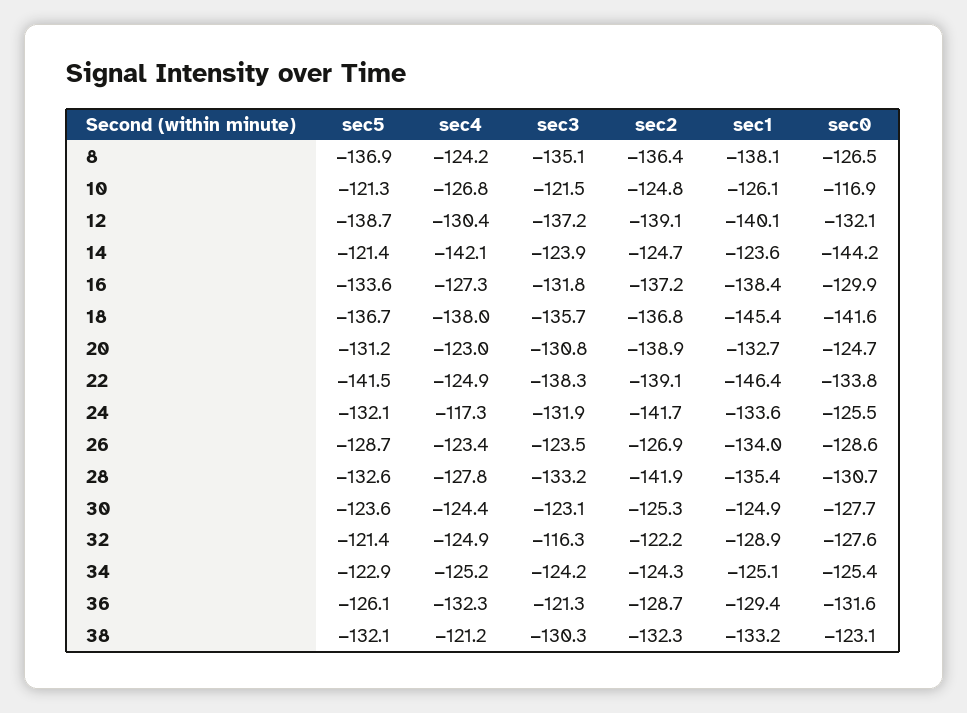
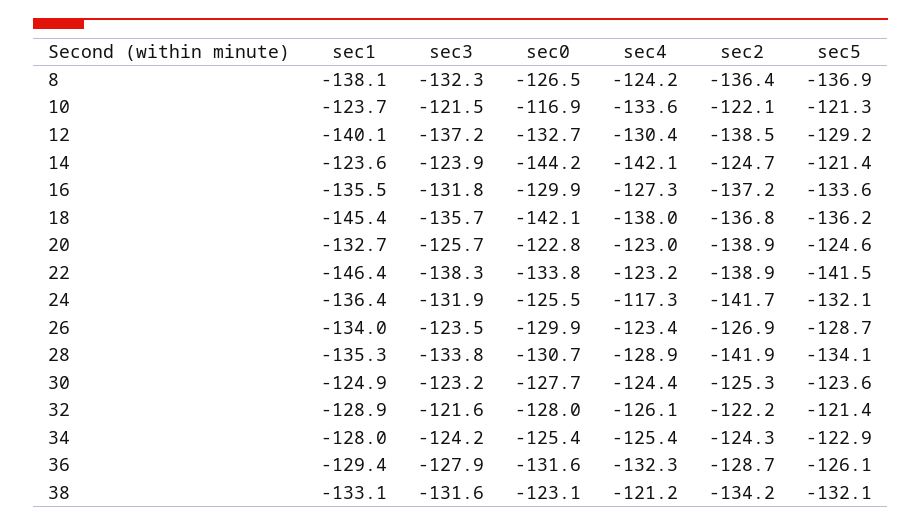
sec3, 8: -135.1 -> -132.3
sec4, 10: -126.8 -> -133.6
sec2, 10: -124.8 -> -122.1
sec1, 10: -126.1 -> -123.7
sec5, 12: -138.7 -> -129.2
sec2, 12: -139.1 -> -138.5
sec0, 12: -132.1 -> -132.7
sec1, 16: -138.4 -> -135.5
sec5, 18: -136.7 -> -136.2
sec0, 18: -141.6 -> -142.1
sec5, 20: -131.2 -> -124.6
sec3, 20: -130.8 -> -125.7
sec0, 20: -124.7 -> -122.8
sec4, 22: -124.9 -> -123.2
sec2, 22: -139.1 -> -138.9
sec1, 24: -133.6 -> -136.4
sec0, 26: -128.6 -> -129.9
sec5, 28: -132.6 -> -134.1
sec4, 28: -127.8 -> -128.9
sec3, 28: -133.2 -> -133.8
sec1, 28: -135.4 -> -135.3
sec3, 30: -123.1 -> -123.2
sec4, 32: -124.9 -> -126.1
sec3, 32: -116.3 -> -121.6
sec0, 32: -127.6 -> -128
sec4, 34: -125.2 -> -125.4
sec1, 34: -125.1 -> -128
sec3, 36: -121.3 -> -127.9
sec3, 38: -130.3 -> -131.6
sec2, 38: -132.3 -> -134.2
sec1, 38: -133.2 -> -133.1

